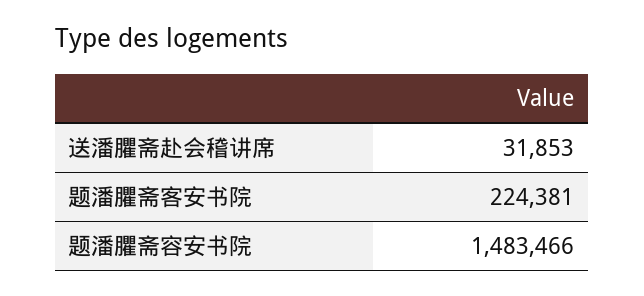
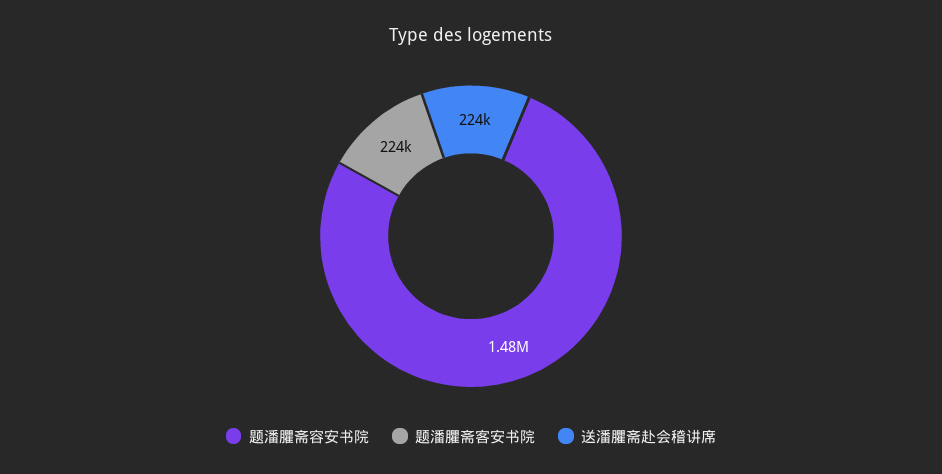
送潘臞斋赴会稽讲席: 31853 -> 224000

